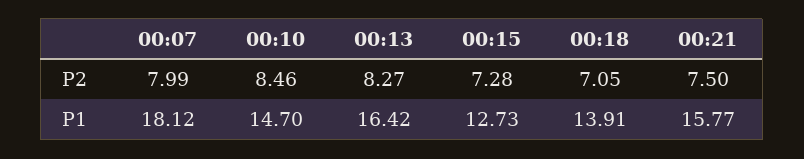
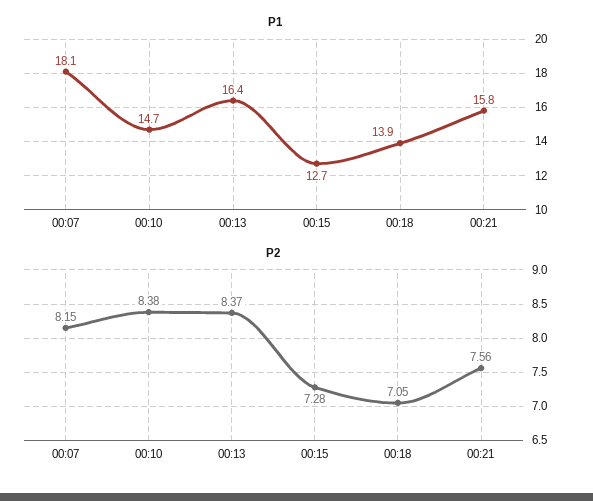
P2, 00:07: 7.99 -> 8.15
P2, 00:10: 8.46 -> 8.38
P2, 00:13: 8.27 -> 8.37
P2, 00:21: 7.5 -> 7.56

